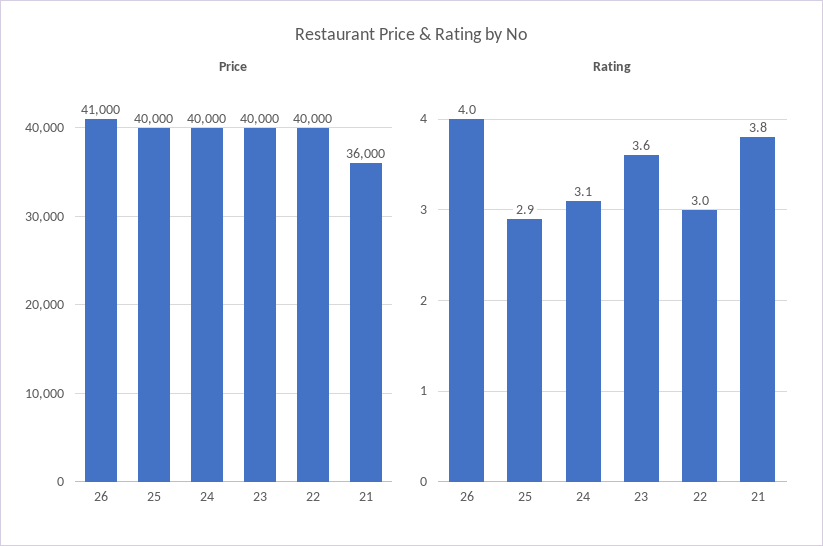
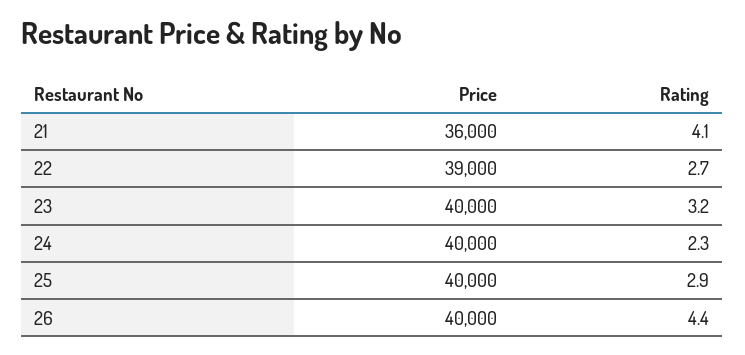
Price, 26: 41000 -> 40000
Price, 22: 40000 -> 39000
Rating, 26: 4 -> 4.4
Rating, 24: 3.1 -> 2.3
Rating, 23: 3.6 -> 3.2
Rating, 22: 3 -> 2.7
Rating, 21: 3.8 -> 4.1

